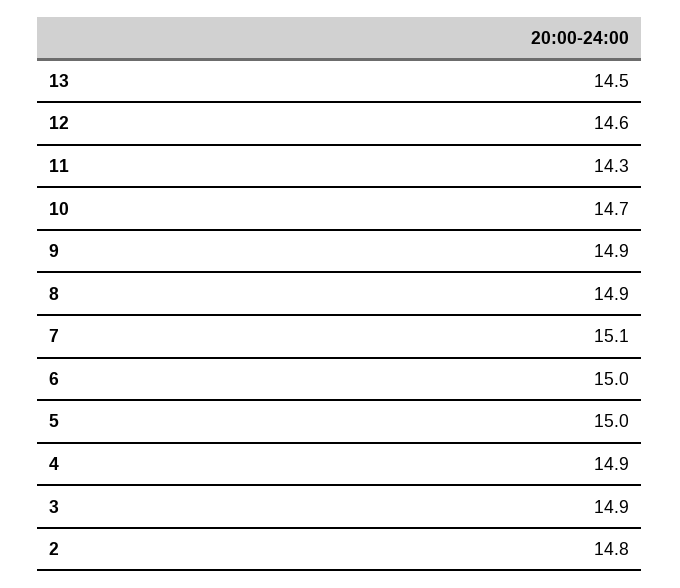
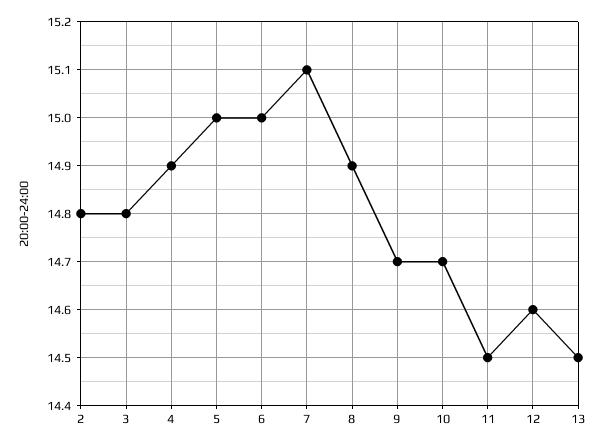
11: 14.3 -> 14.5
9: 14.9 -> 14.7
3: 14.9 -> 14.8

